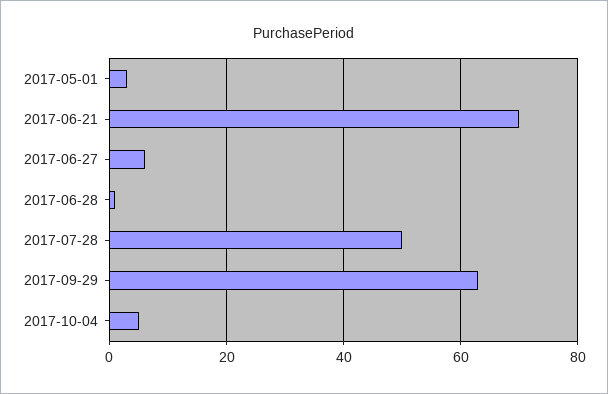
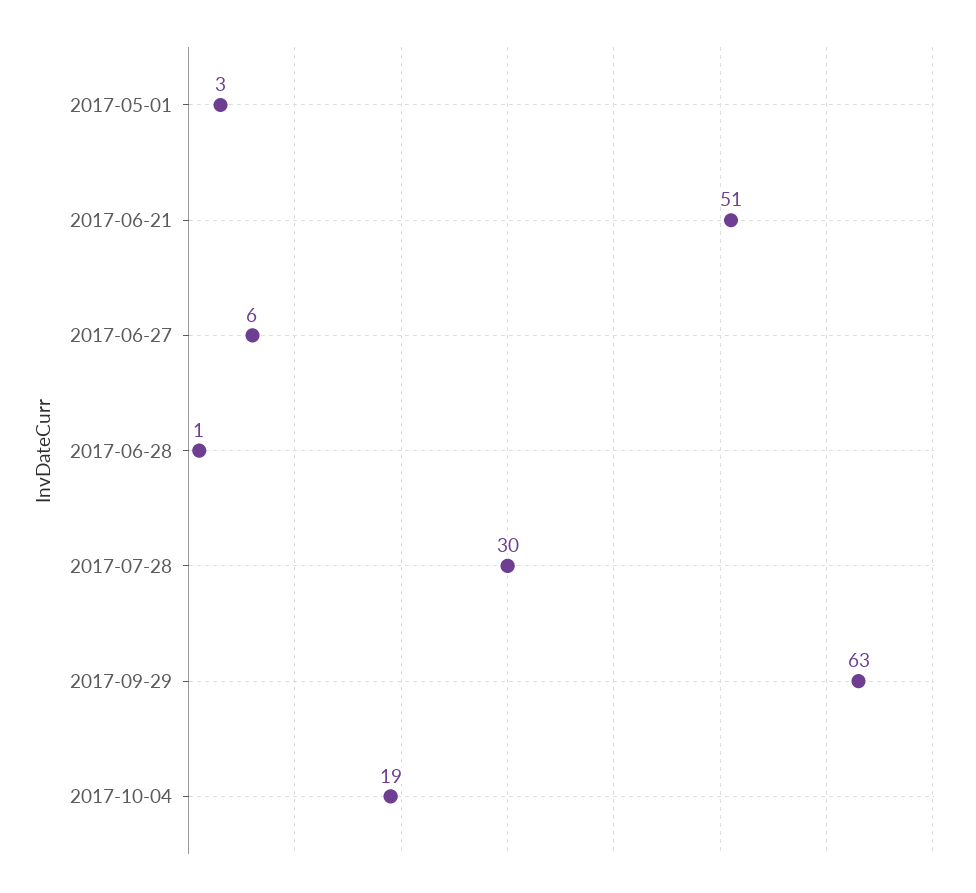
2017-06-21: 70 -> 51
2017-07-28: 50 -> 30
2017-10-04: 5 -> 19

